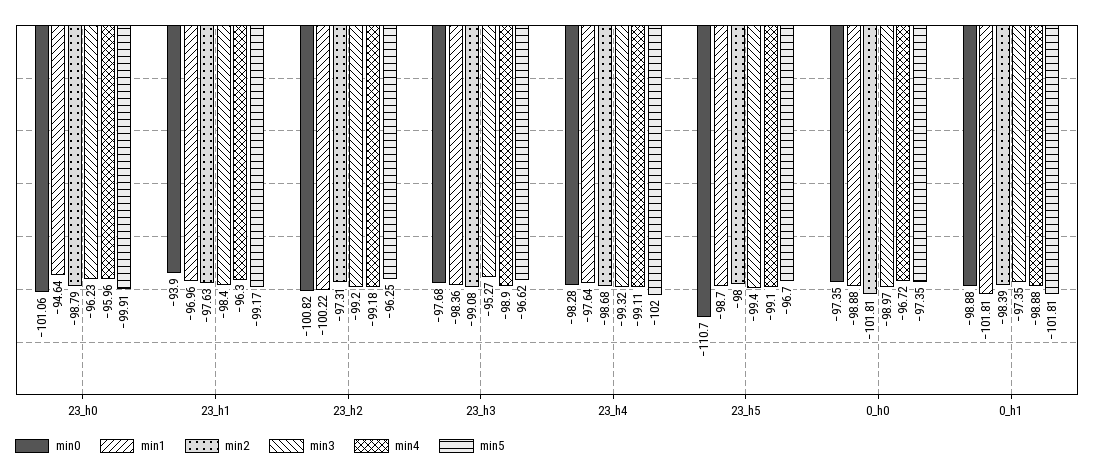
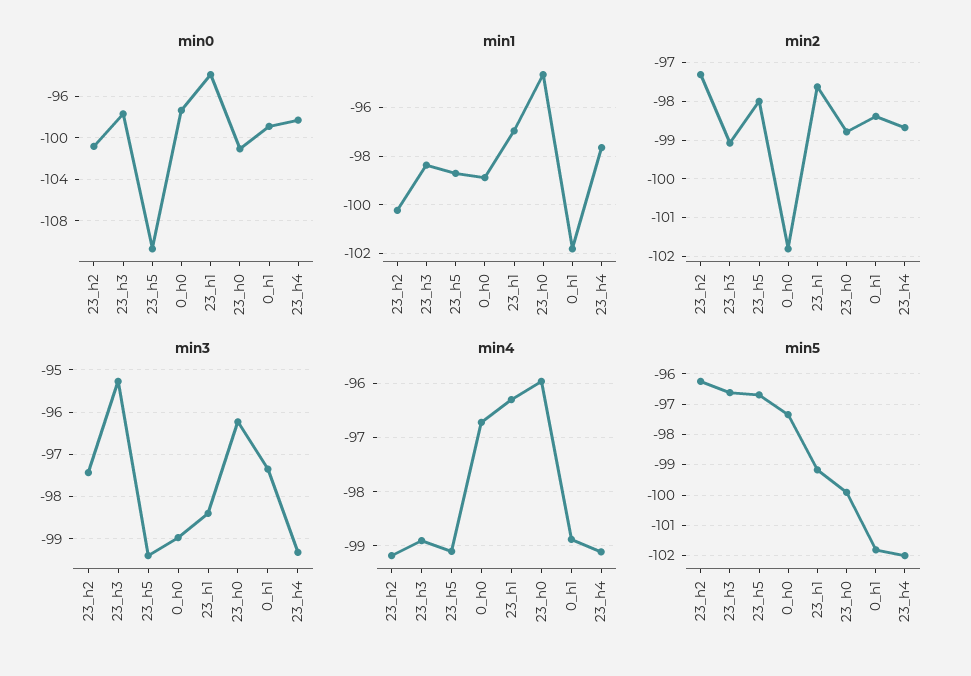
min3, 23_h2: -99.2 -> -97.4

